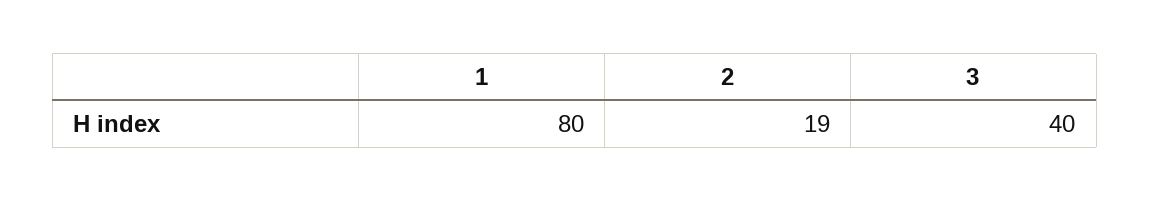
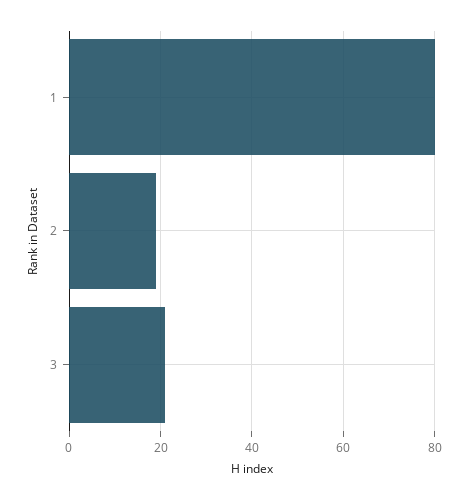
3: 40 -> 20

